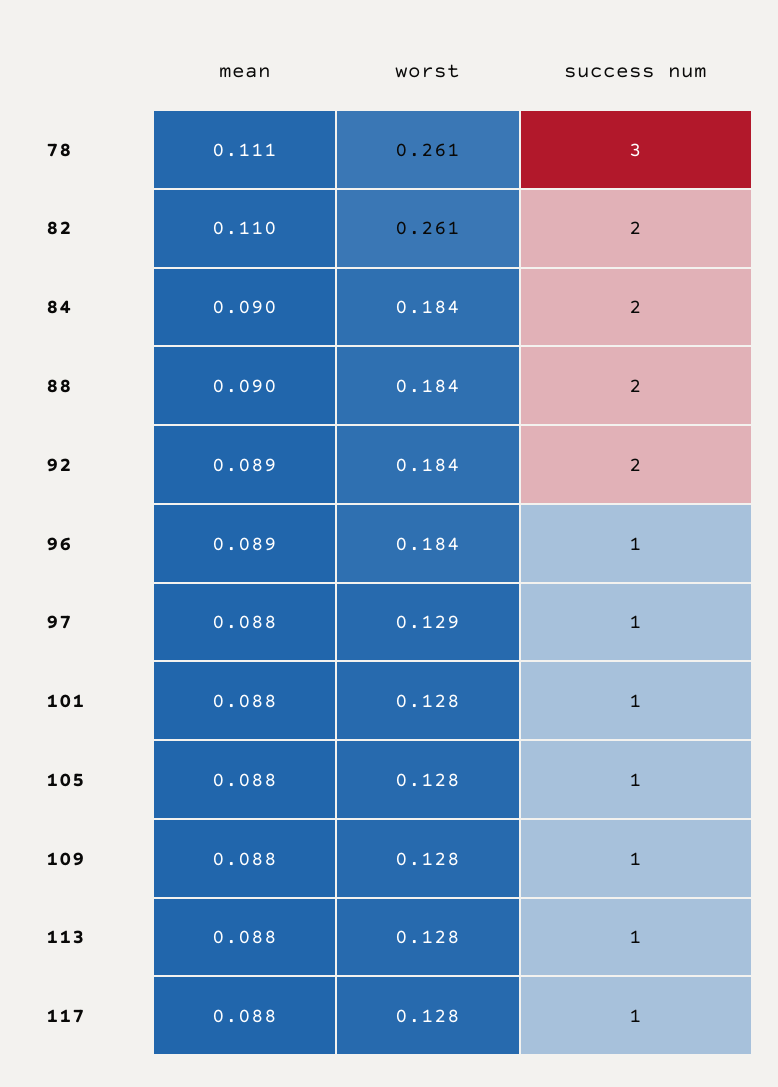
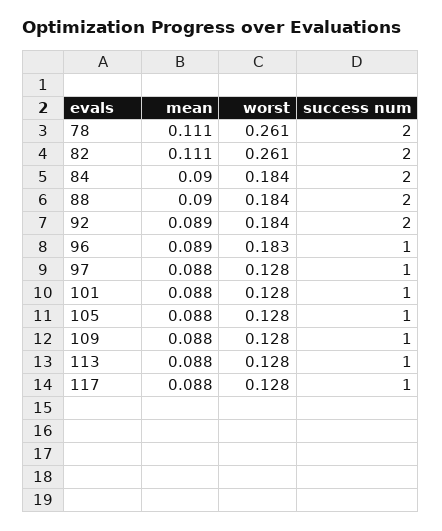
success num, 78: 3 -> 2
mean, 82: 0.11 -> 0.111
worst, 96: 0.184 -> 0.183
worst, 97: 0.129 -> 0.128

